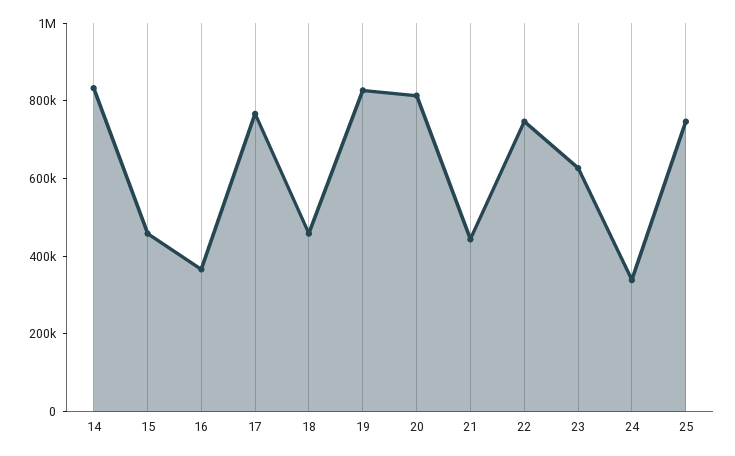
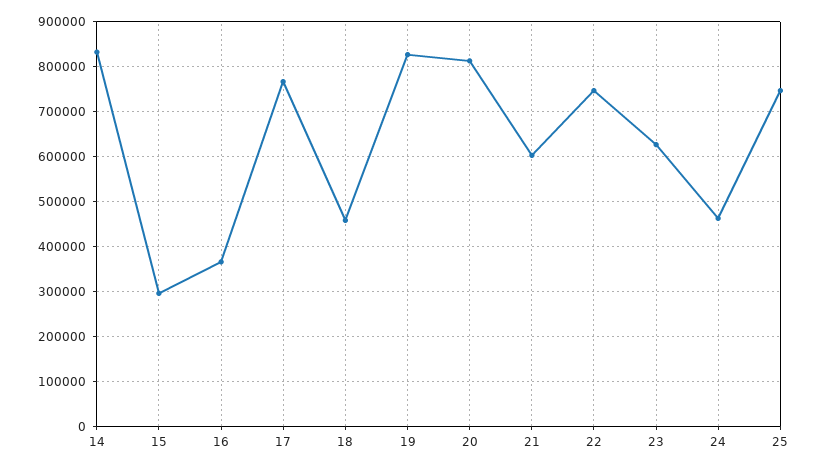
15: 450000 -> 300000
21: 450000 -> 600000
24: 350000 -> 460000

